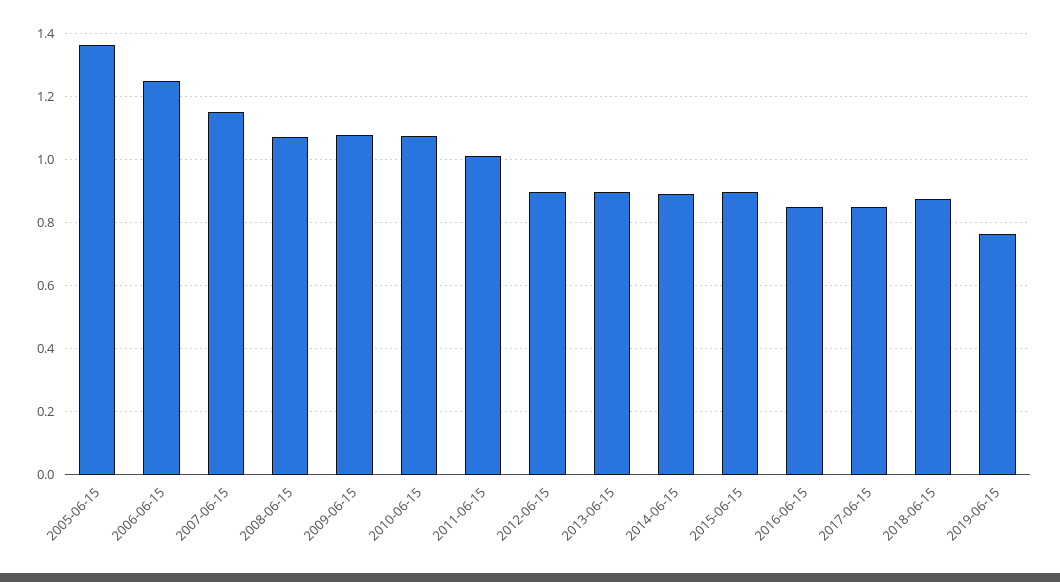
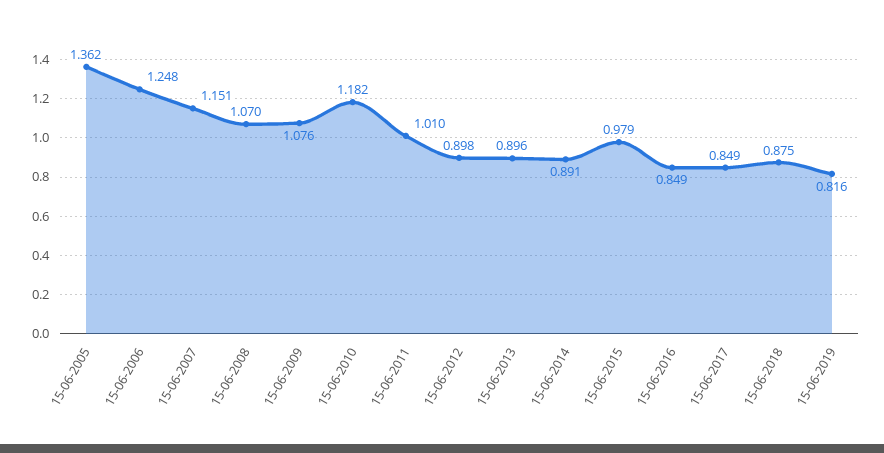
2010-06-15: 1.08 -> 1.182
2015-06-15: 0.9 -> 0.979
2019-06-15: 0.76 -> 0.816

